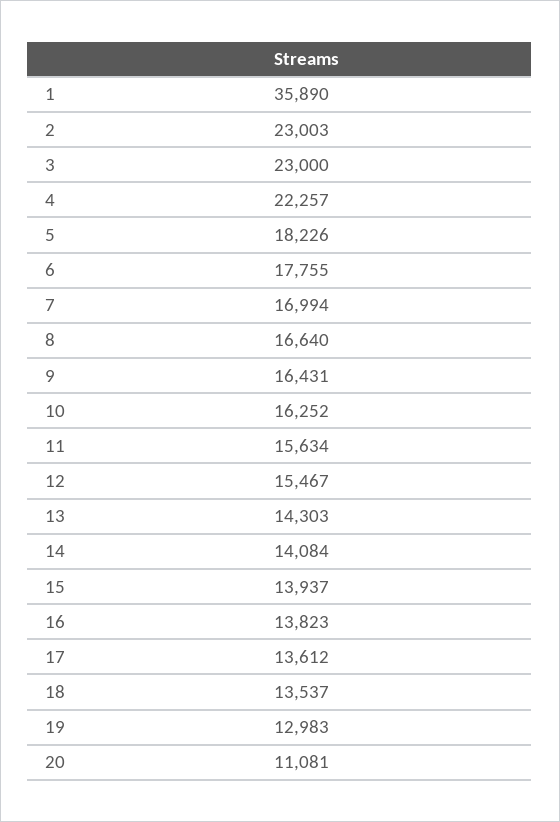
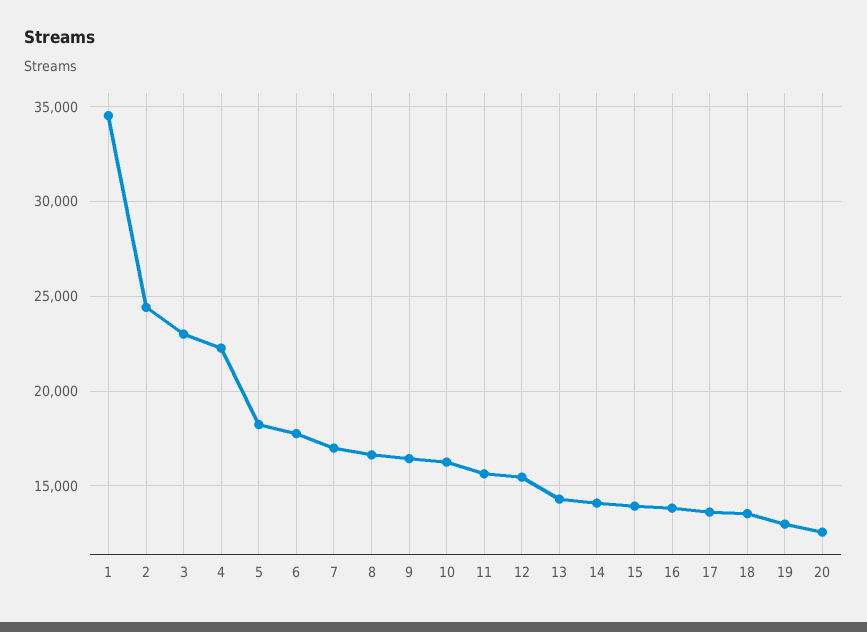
1: 35890 -> 34500
2: 23003 -> 24500
20: 11081 -> 12500

